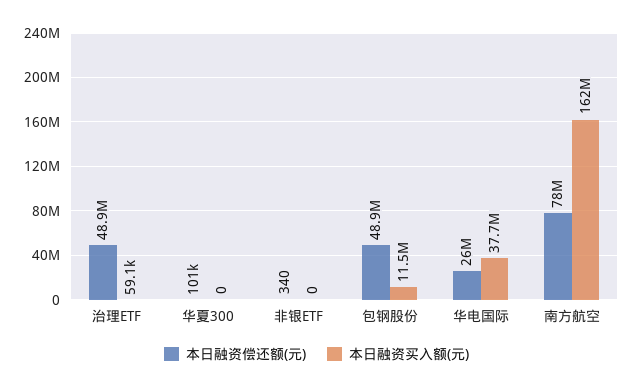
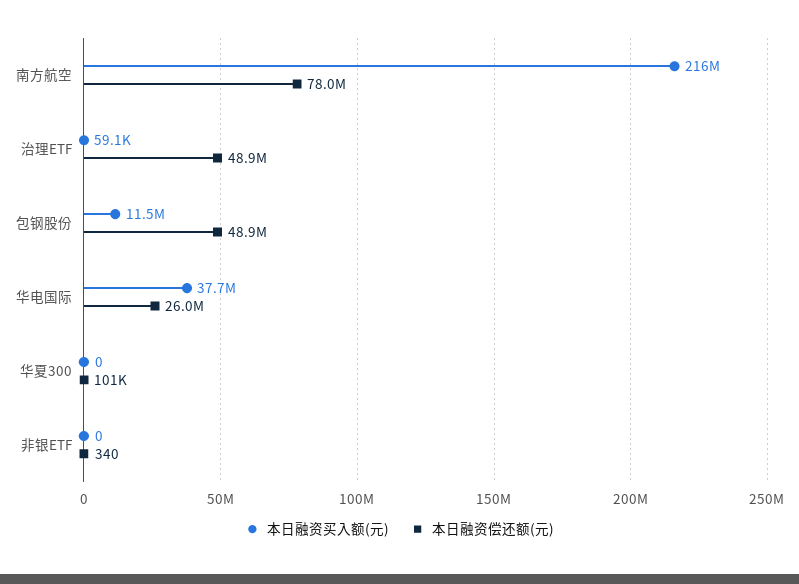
本日融资买入额(元), 南方航空: 162000000 -> 216000000

